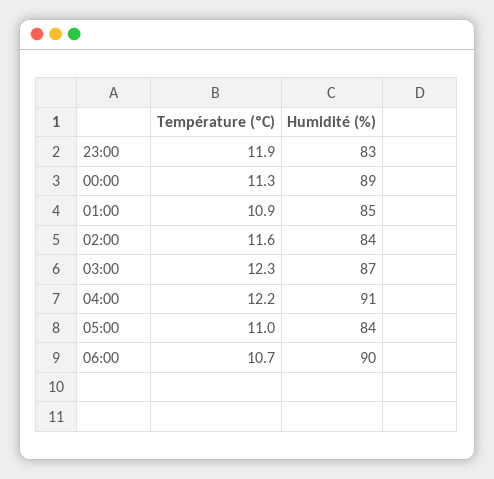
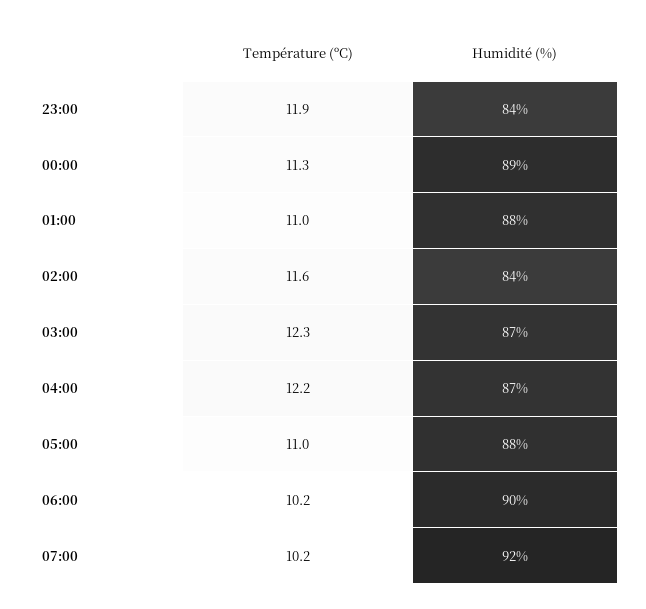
Humidité (%), 23:00: 83 -> 84
Température (ºC), 01:00: 10.9 -> 11
Humidité (%), 01:00: 85 -> 88
Humidité (%), 04:00: 91 -> 87
Humidité (%), 05:00: 84 -> 88
Température (ºC), 06:00: 10.7 -> 10.2
Température (ºC), 07:00: none -> 10.2
Humidité (%), 07:00: none -> 92

